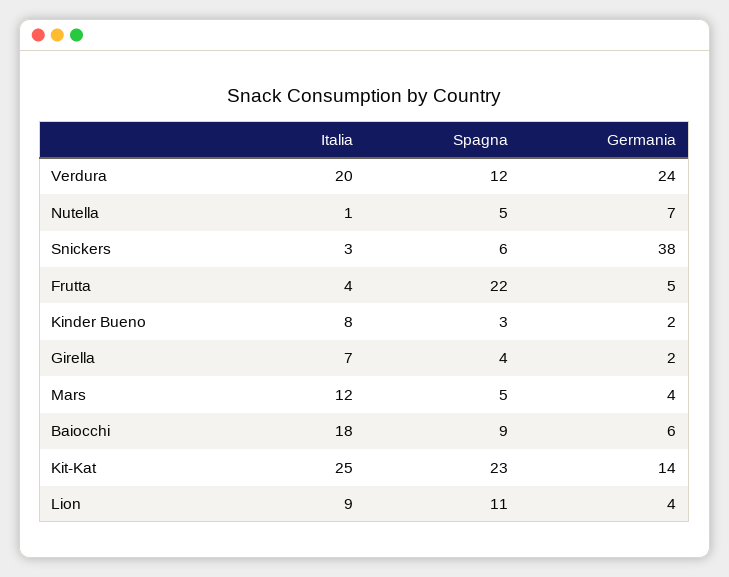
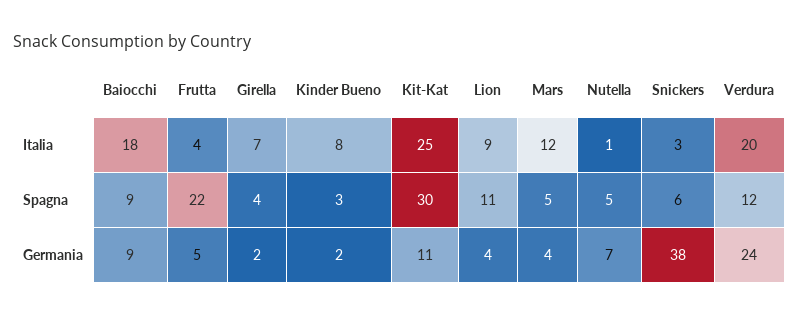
Germania, Baiocchi: 6 -> 9
Spagna, Kit-Kat: 23 -> 30
Germania, Kit-Kat: 14 -> 11

